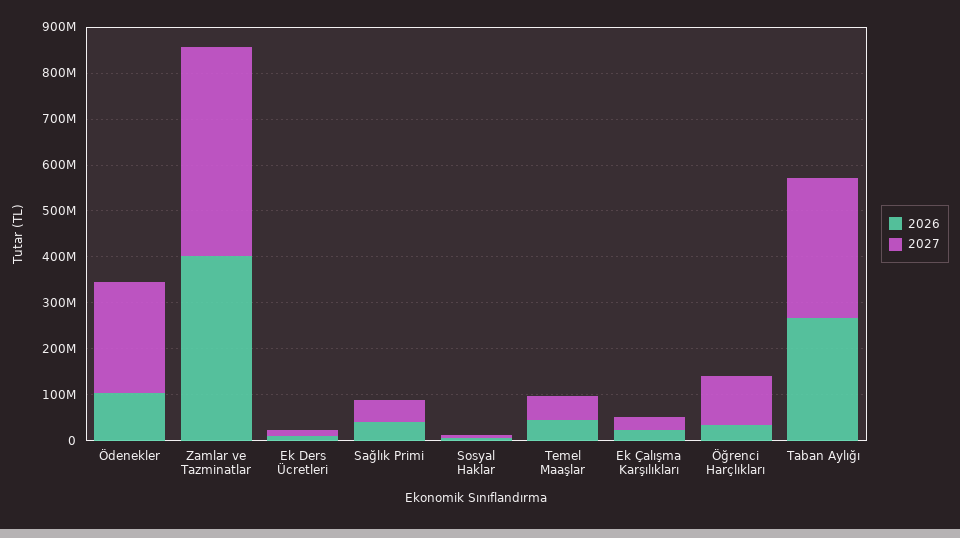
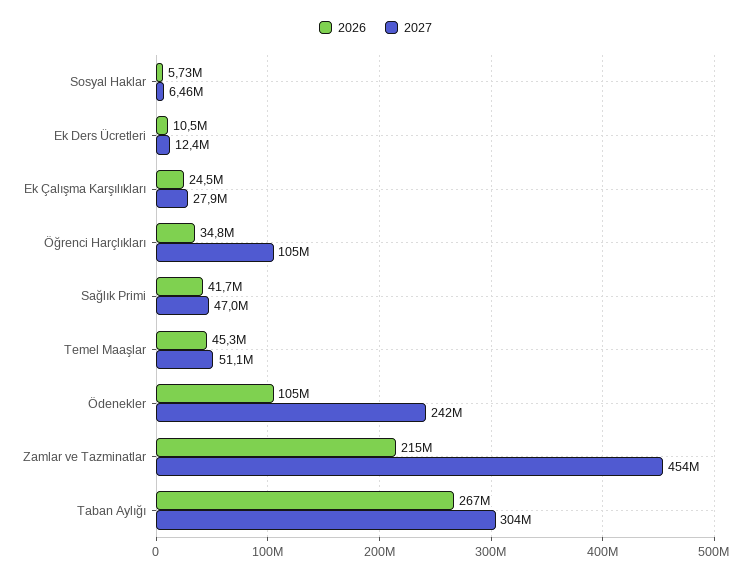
2026, Zamlar ve Tazminatlar: 400000000 -> 215000000

